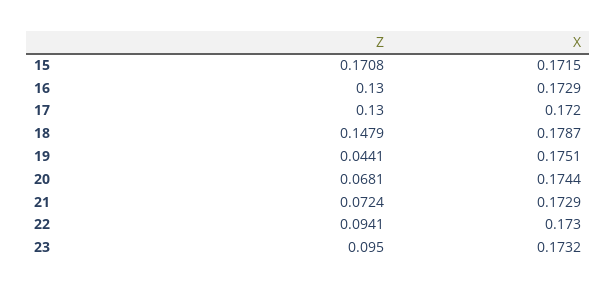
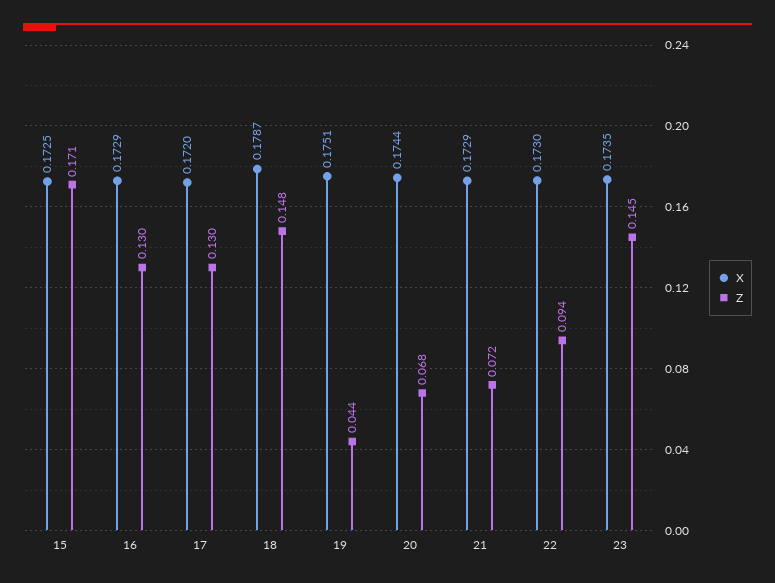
X, 15: 0.1715 -> 0.1725
Z, 23: 0.095 -> 0.145
X, 23: 0.1732 -> 0.1735

